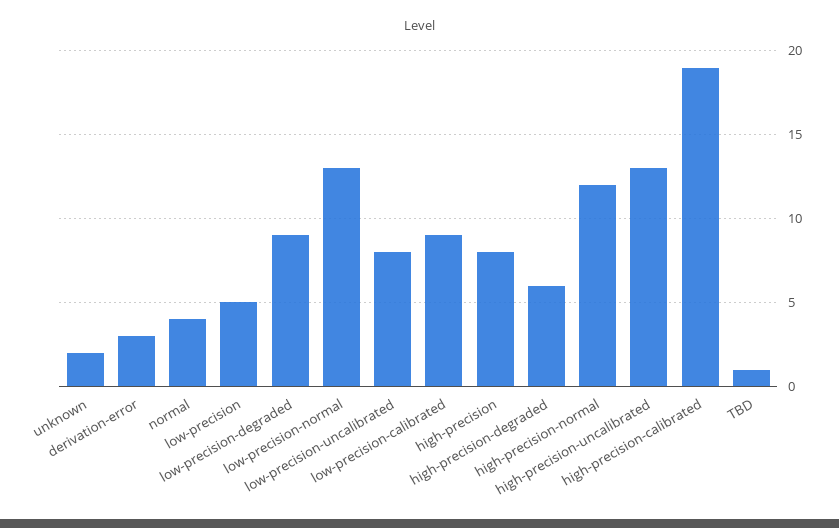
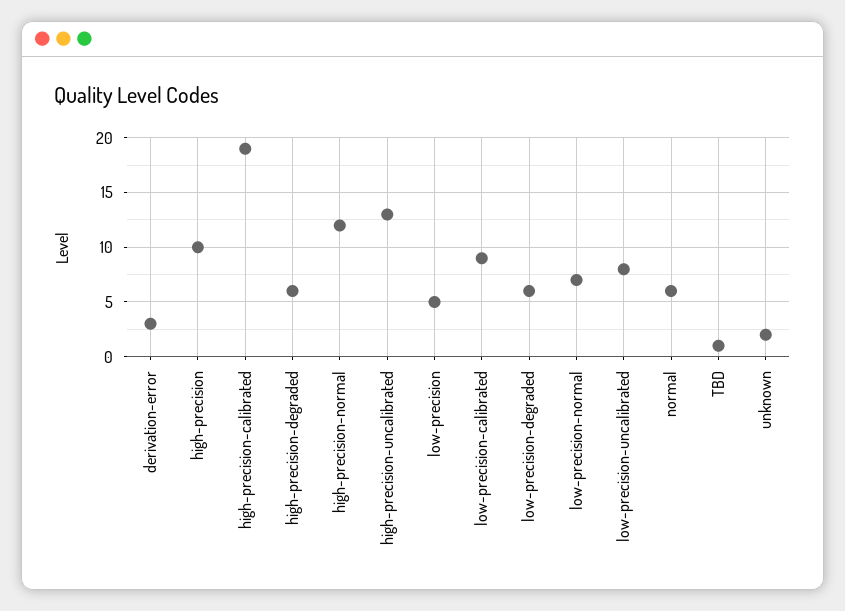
normal: 4 -> 6
low-precision-degraded: 9 -> 6
low-precision-normal: 13 -> 7
high-precision: 8 -> 10

